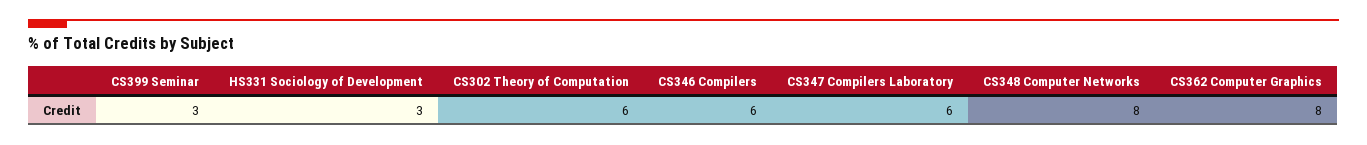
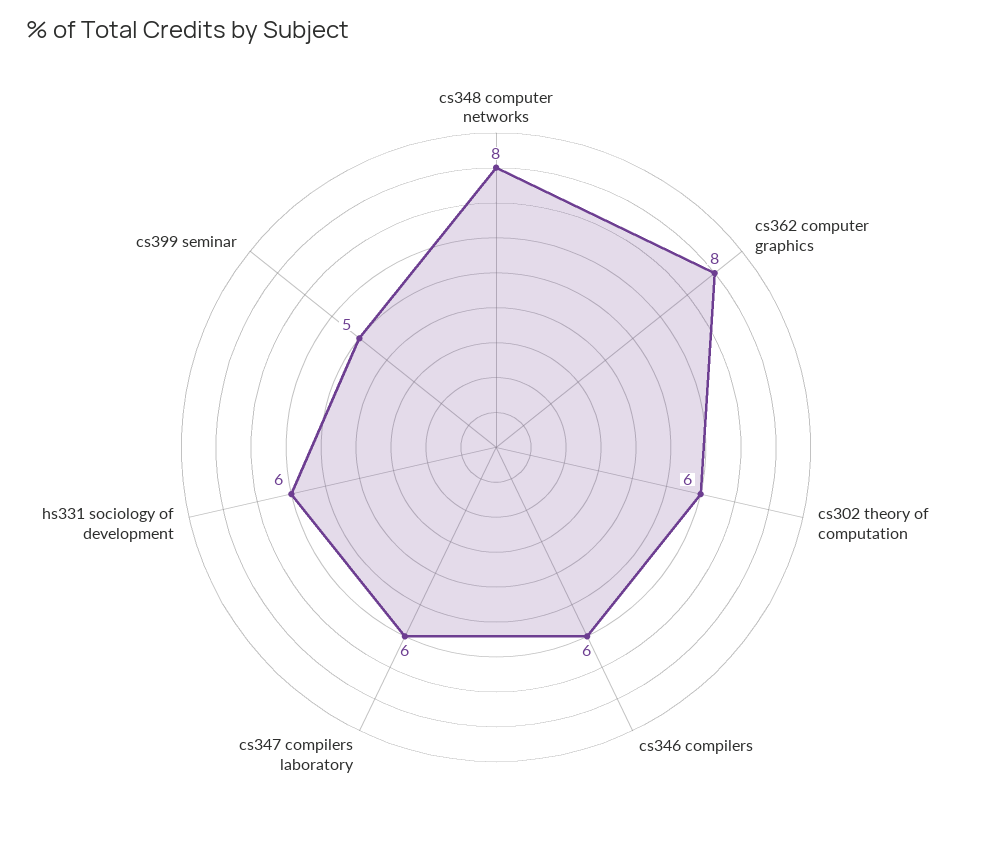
CS399 Seminar: 3 -> 5
HS331 Sociology of Development: 3 -> 6

